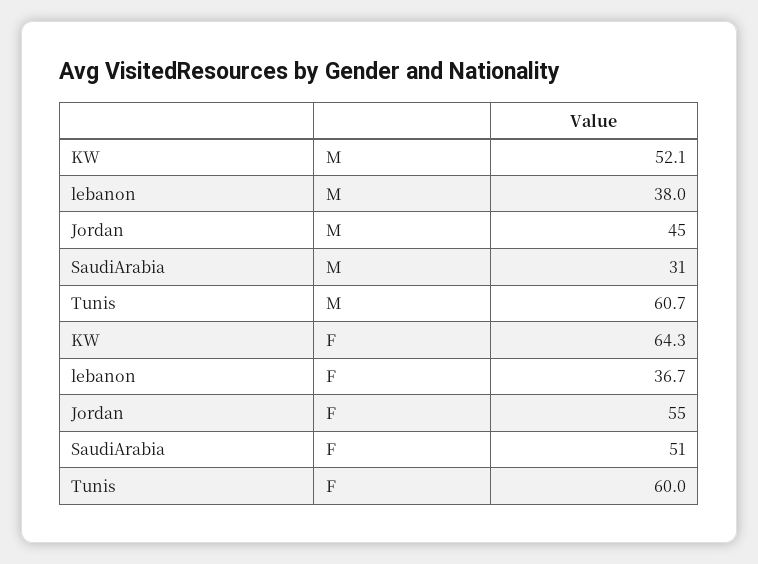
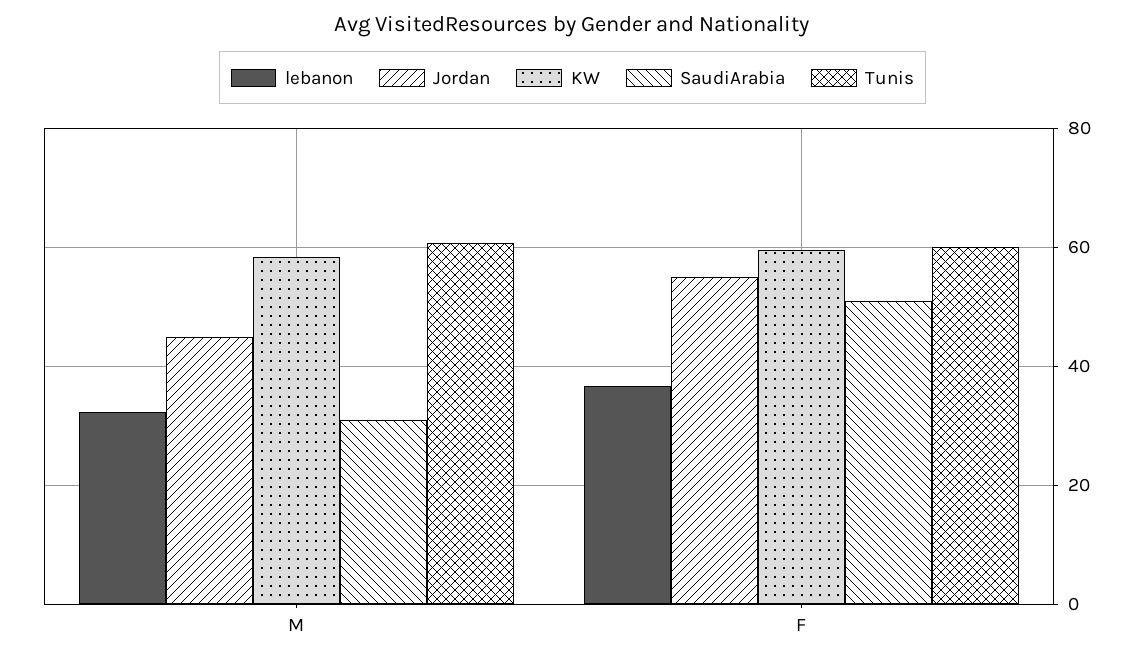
KW, M: 52.1 -> 58
lebanon, M: 38 -> 32
KW, F: 64.3 -> 60

